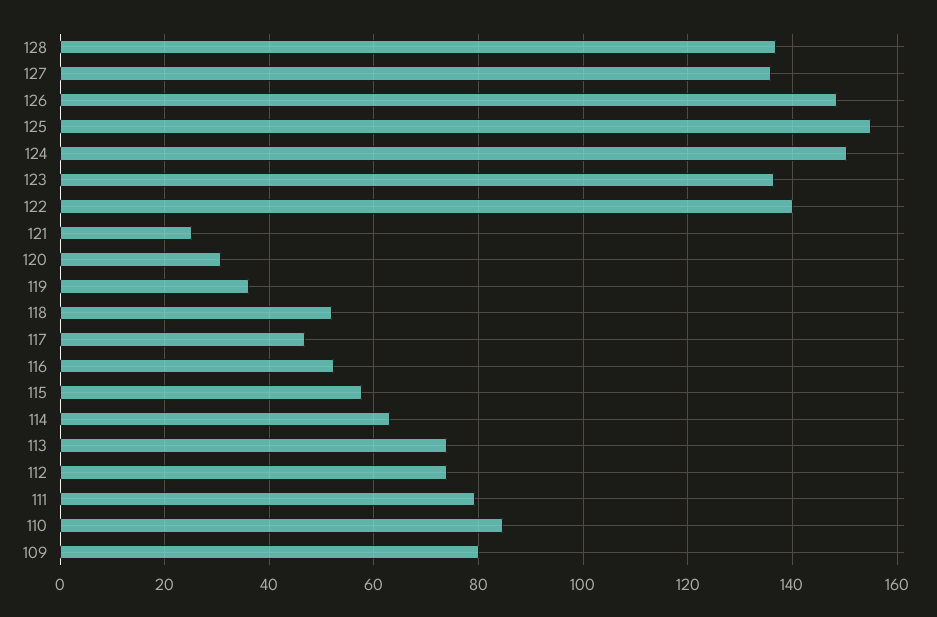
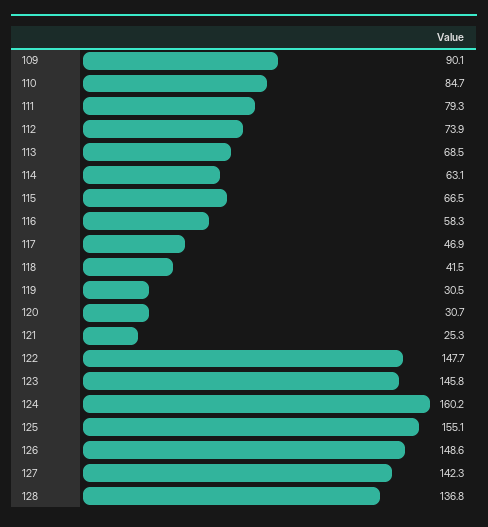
127: 136 -> 142.3
124: 150 -> 160.2
123: 136 -> 145.8
122: 140 -> 147.7
119: 36 -> 30.5
118: 52 -> 41.5
116: 52 -> 58.3
115: 58 -> 66.5
113: 74 -> 68.5
109: 80 -> 90.1

